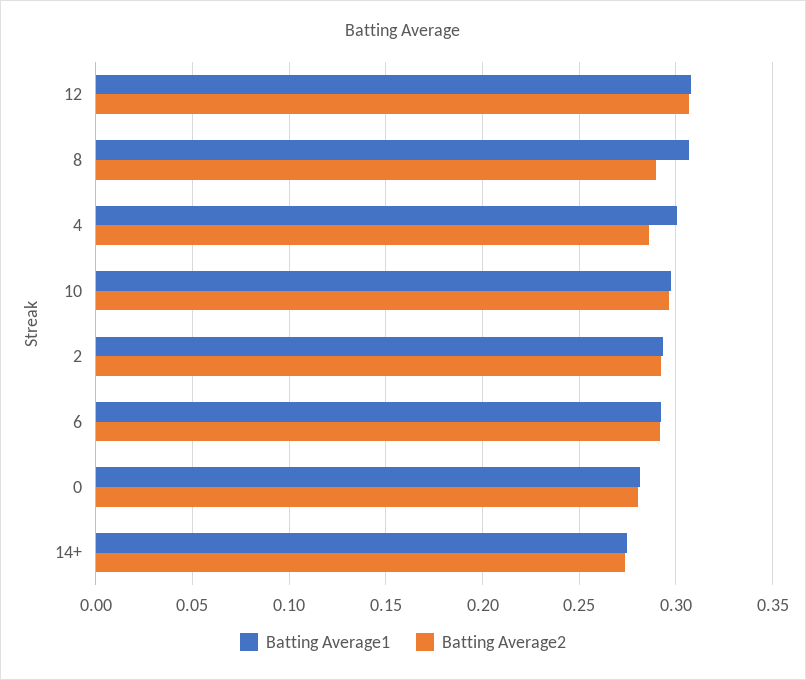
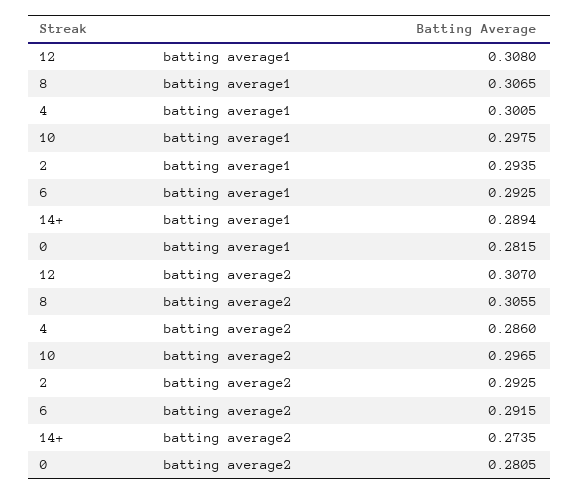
Batting Average2, 8: 0.29 -> 0.3055
Batting Average1, 14+: 0.275 -> 0.2894

